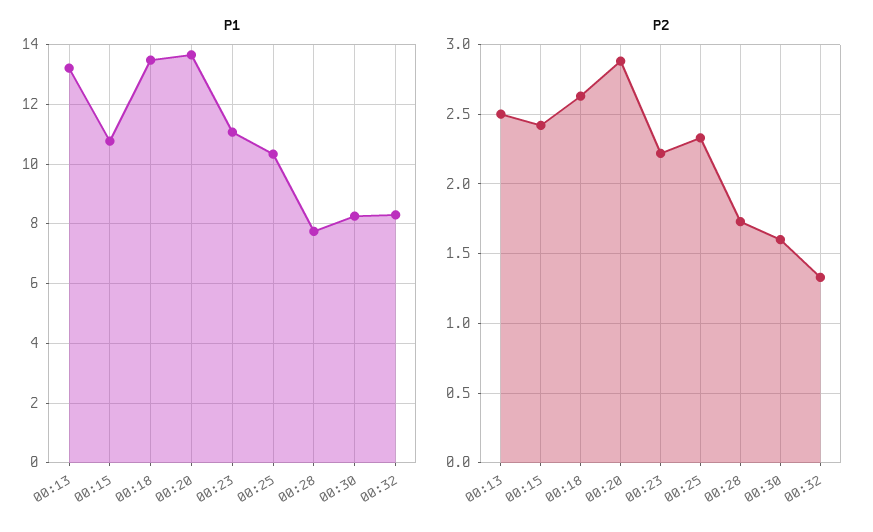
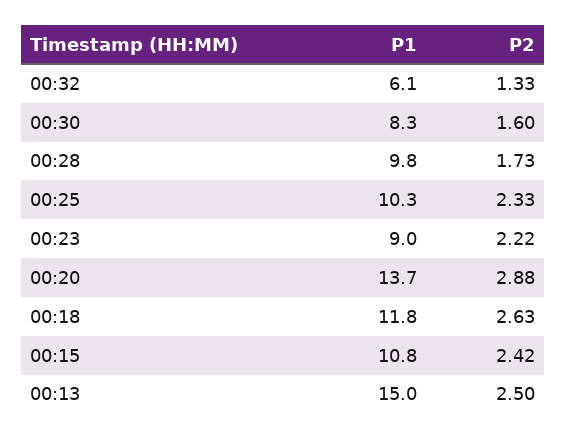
P1, 00:13: 13.25 -> 15
P1, 00:18: 13.5 -> 11.8
P1, 00:23: 11 -> 9
P1, 00:28: 7.75 -> 9.8
P1, 00:32: 8.25 -> 6.1

